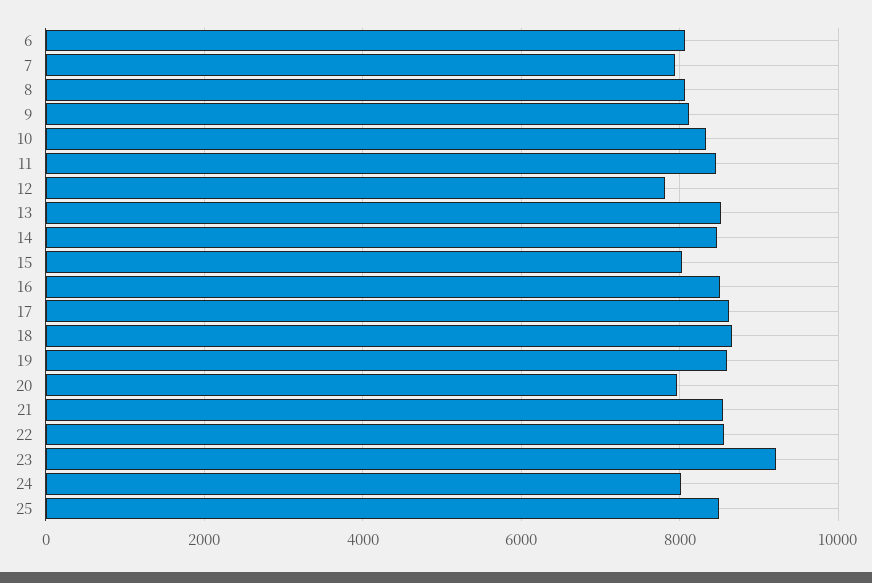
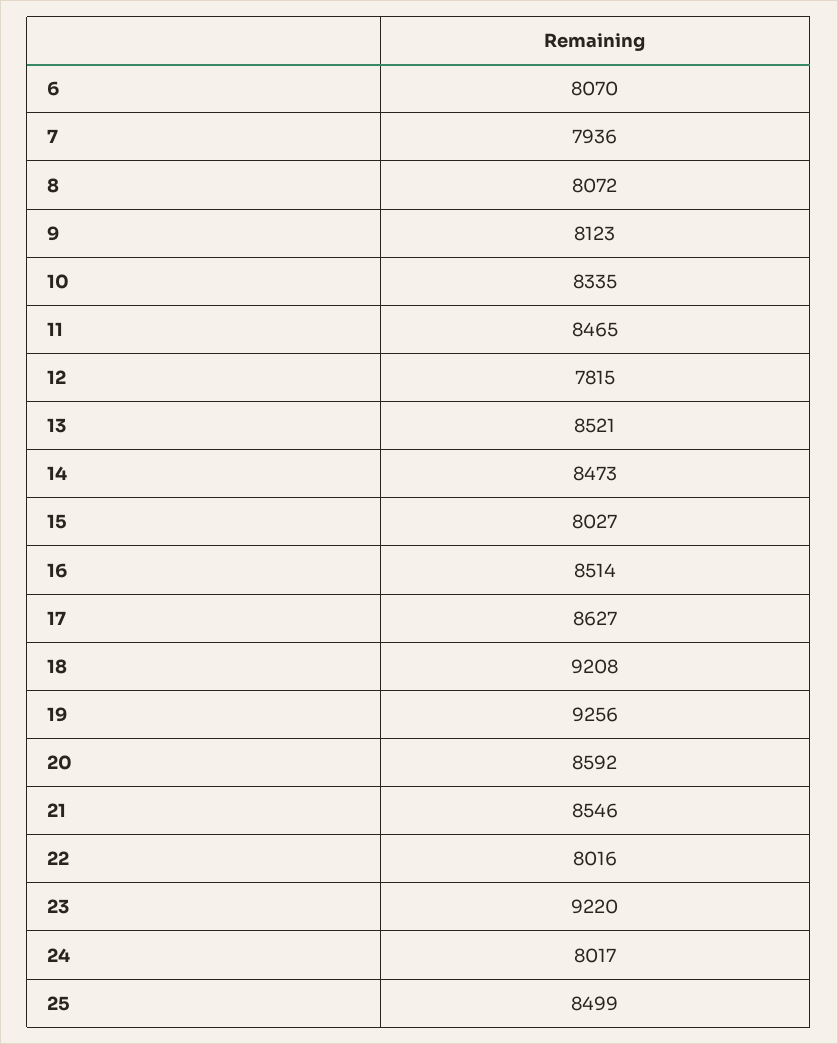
18: 8600 -> 9208
19: 8600 -> 9256
20: 8000 -> 8592
22: 8600 -> 8016

